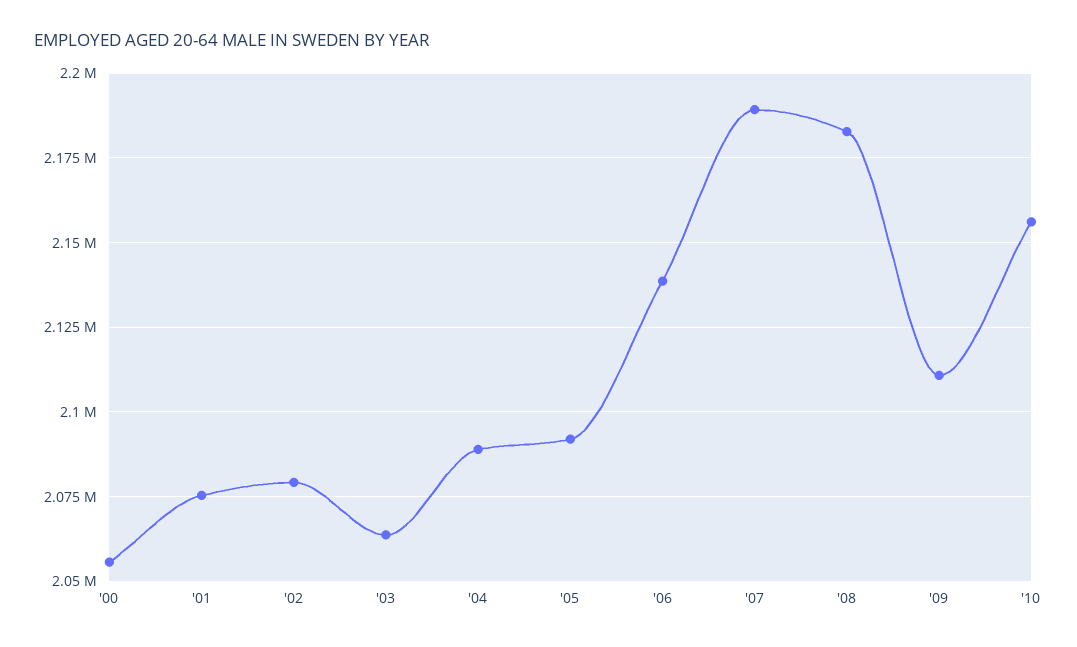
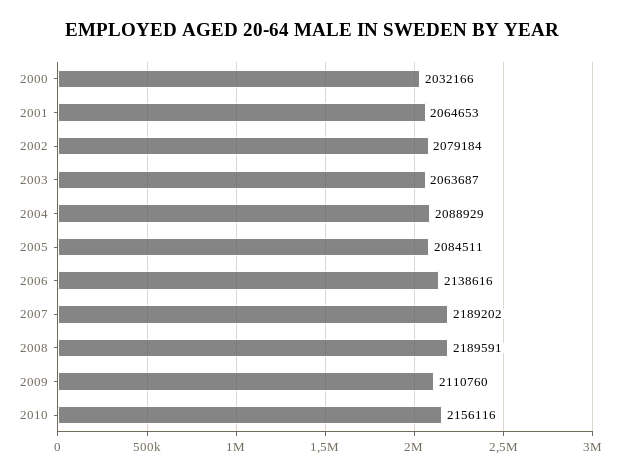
'00: 2055000 -> 2032166
'01: 2075000 -> 2064653
'05: 2092500 -> 2084511
'08: 2182500 -> 2189591

